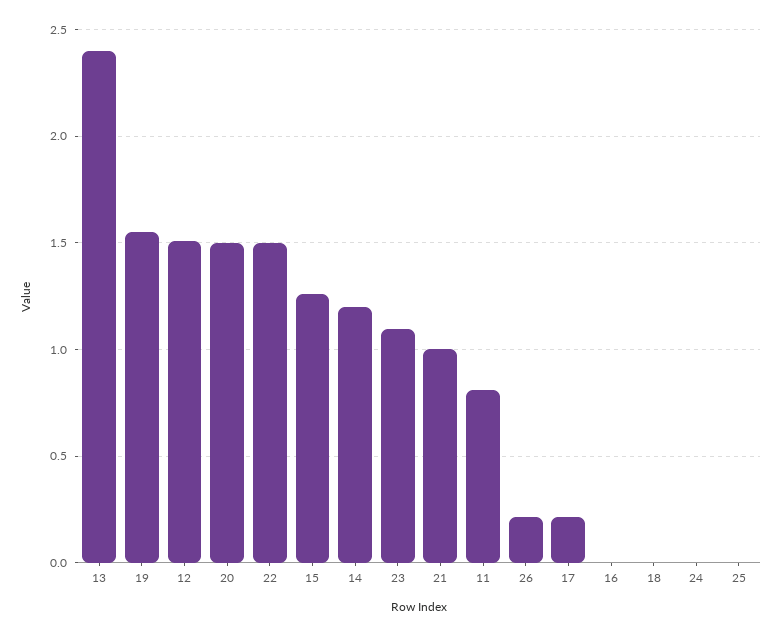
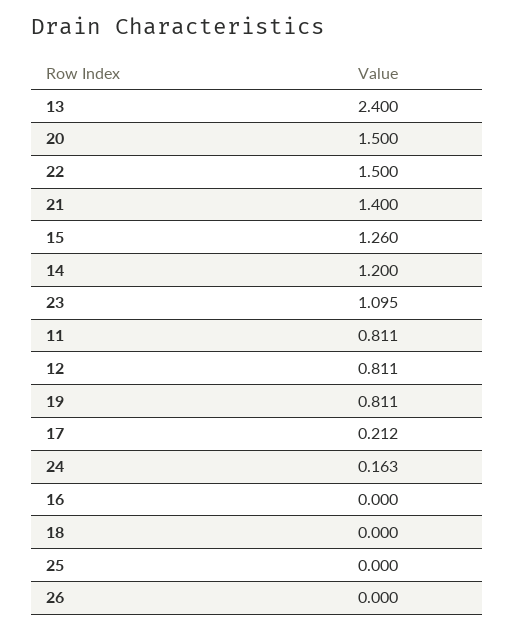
19: 1.55 -> 0.811
12: 1.5 -> 0.811
21: 1 -> 1.4
26: 0.2 -> 0
24: 0 -> 0.163

